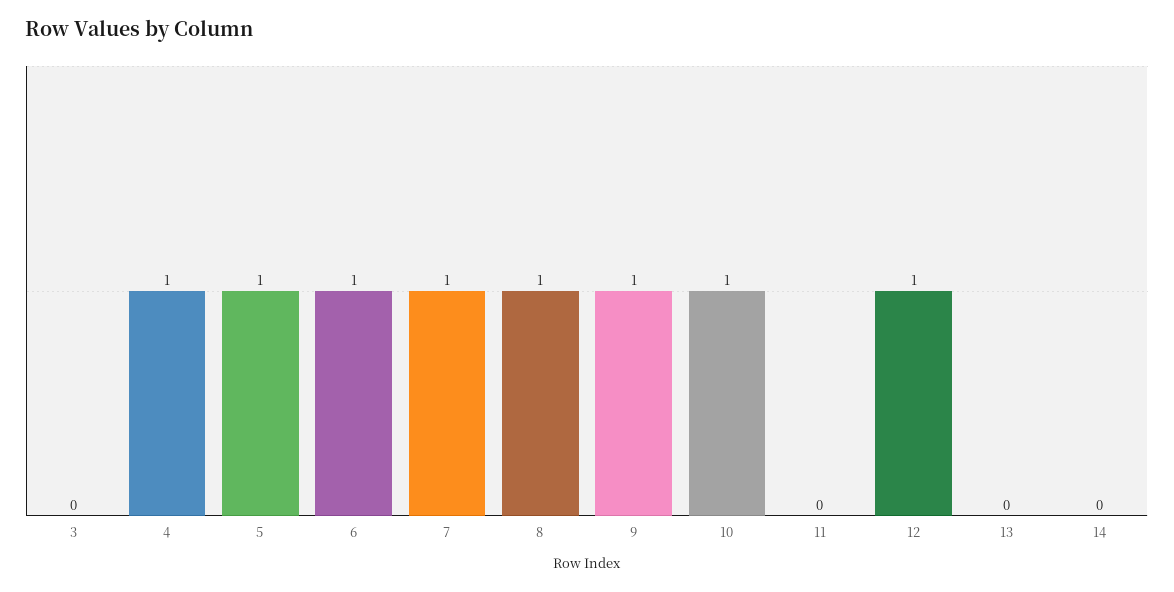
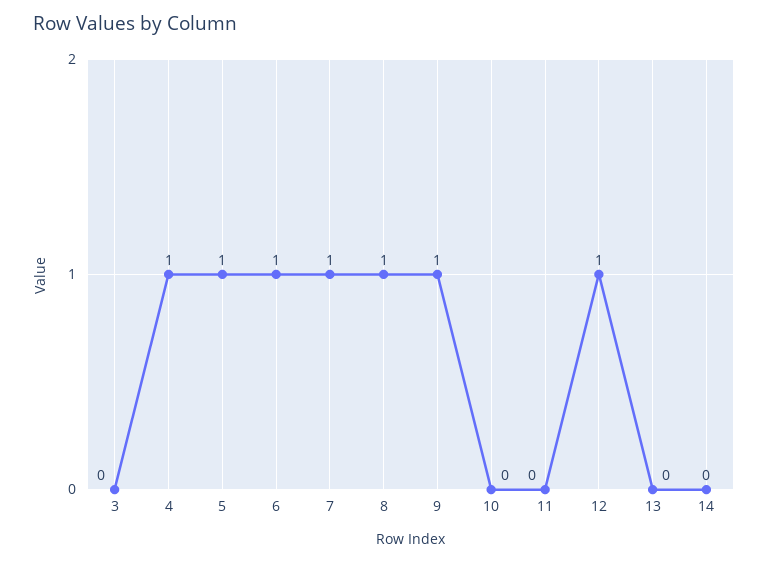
10: 1 -> 0

